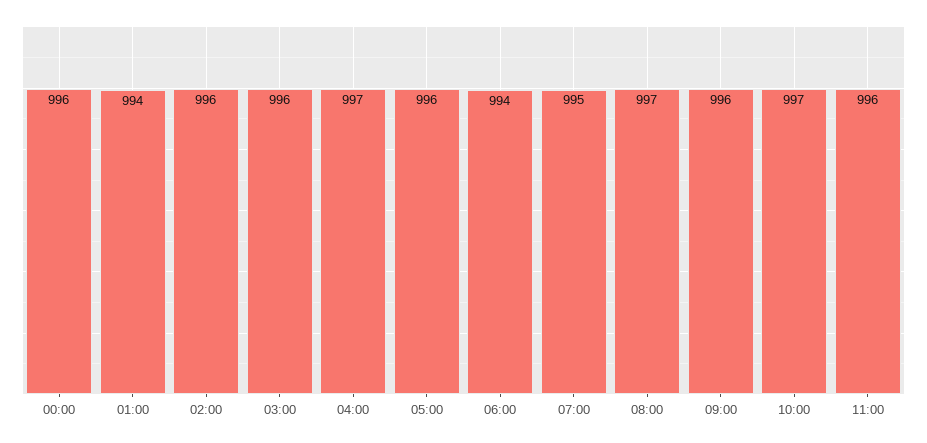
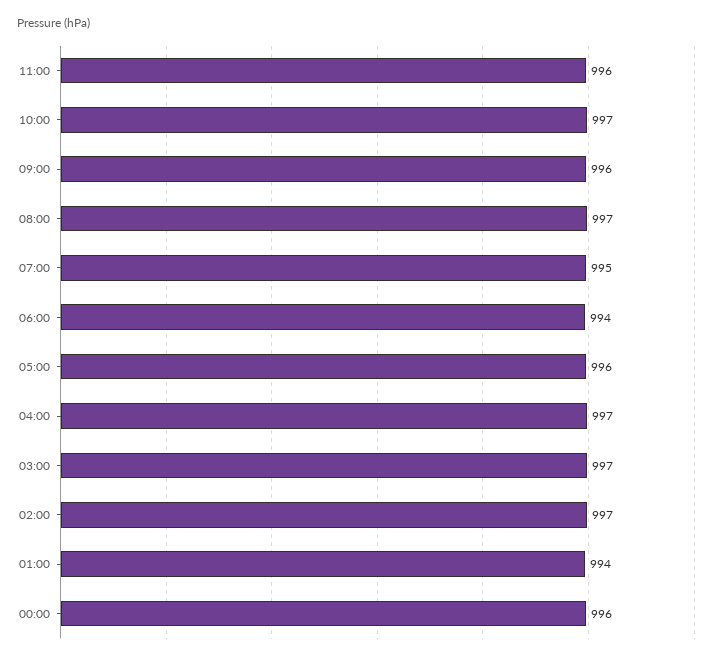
02:00: 996 -> 997
03:00: 996 -> 997

